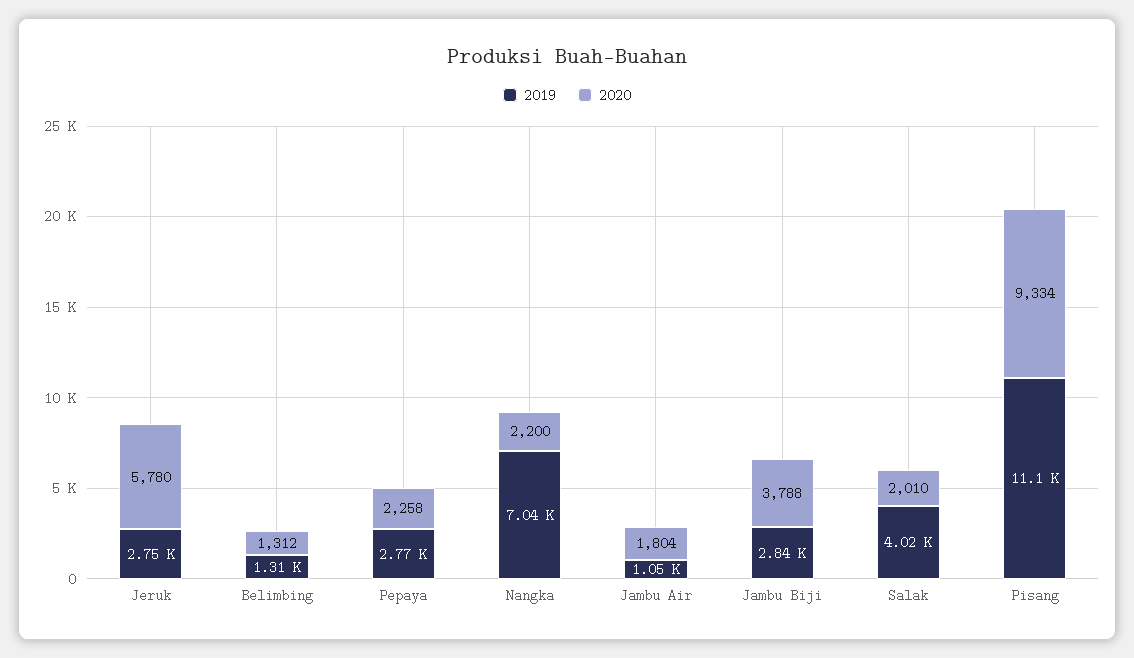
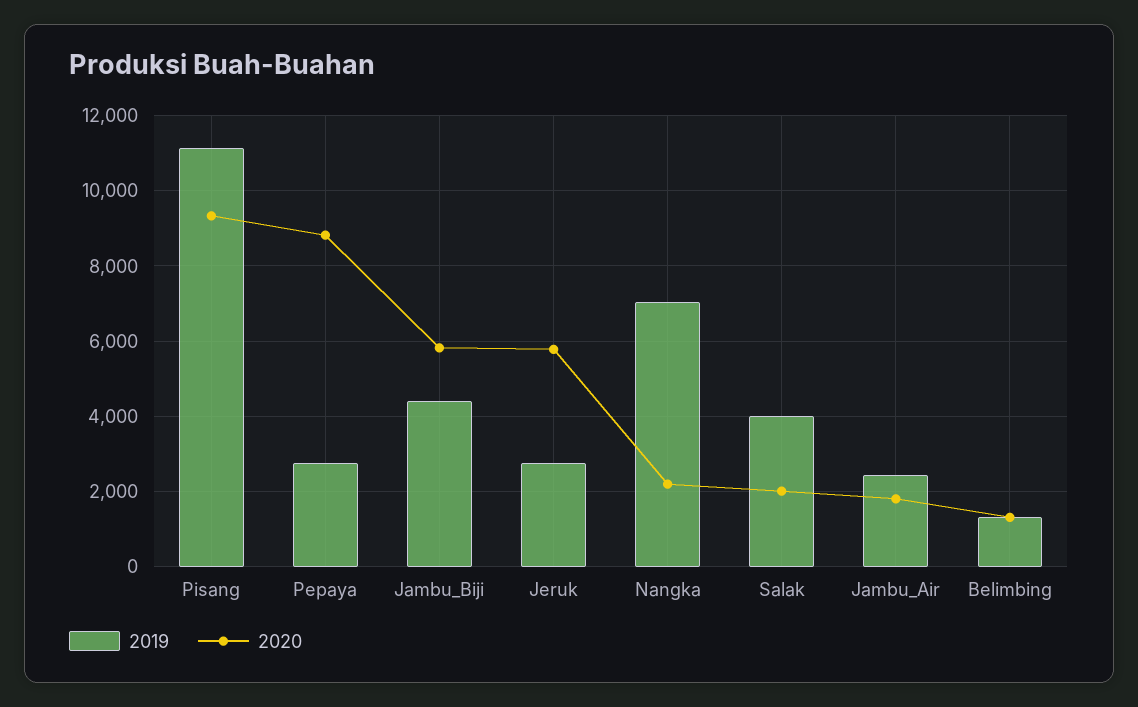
2020, Pepaya: 2258 -> 8800
2019, Jambu Air: 1050 -> 2400
2019, Jambu Biji: 2840 -> 4400
2020, Jambu Biji: 3788 -> 5800

